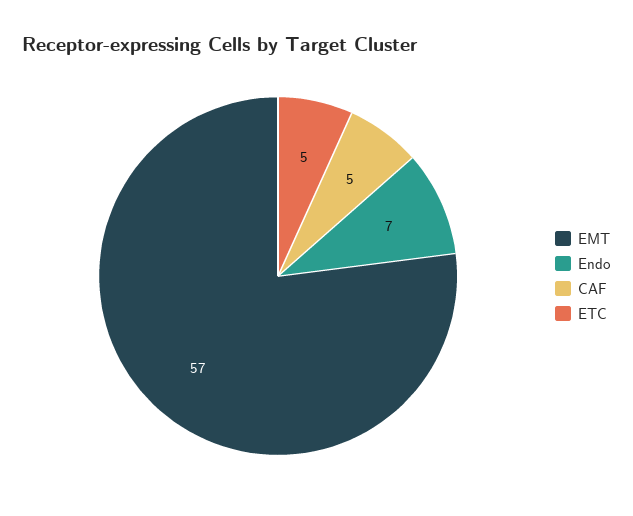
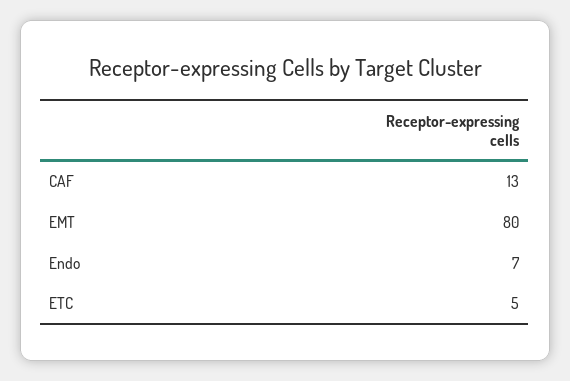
EMT: 57 -> 80
CAF: 5 -> 13

